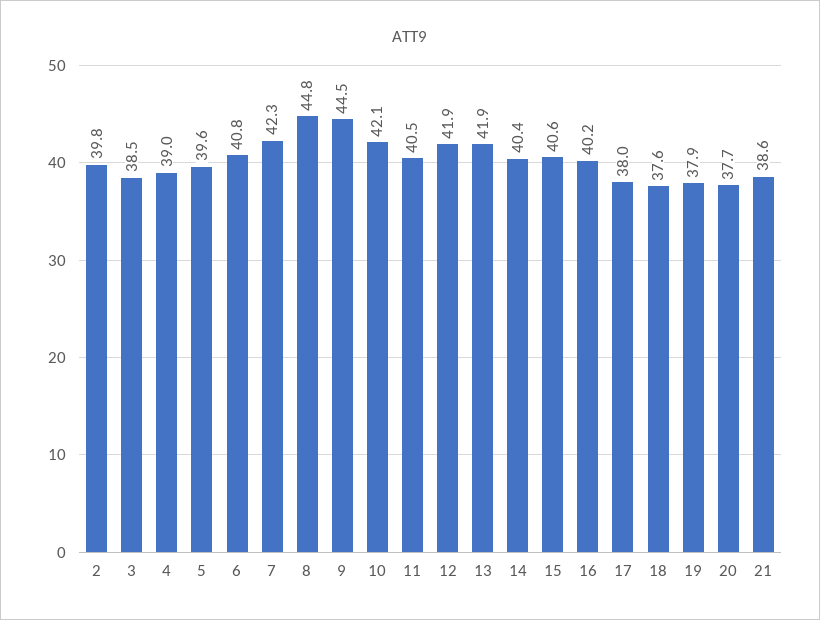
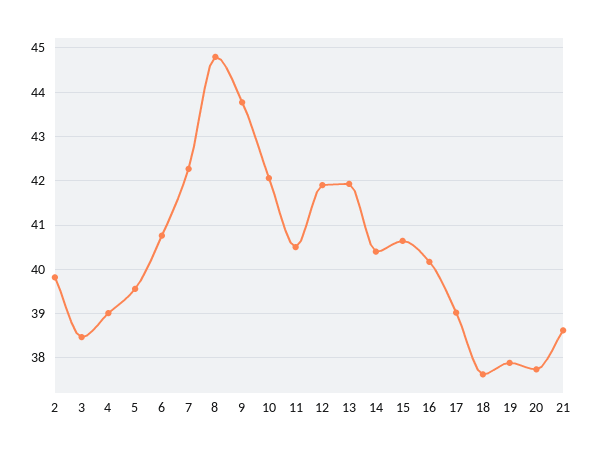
9: 44.5 -> 43.8
17: 38 -> 39

